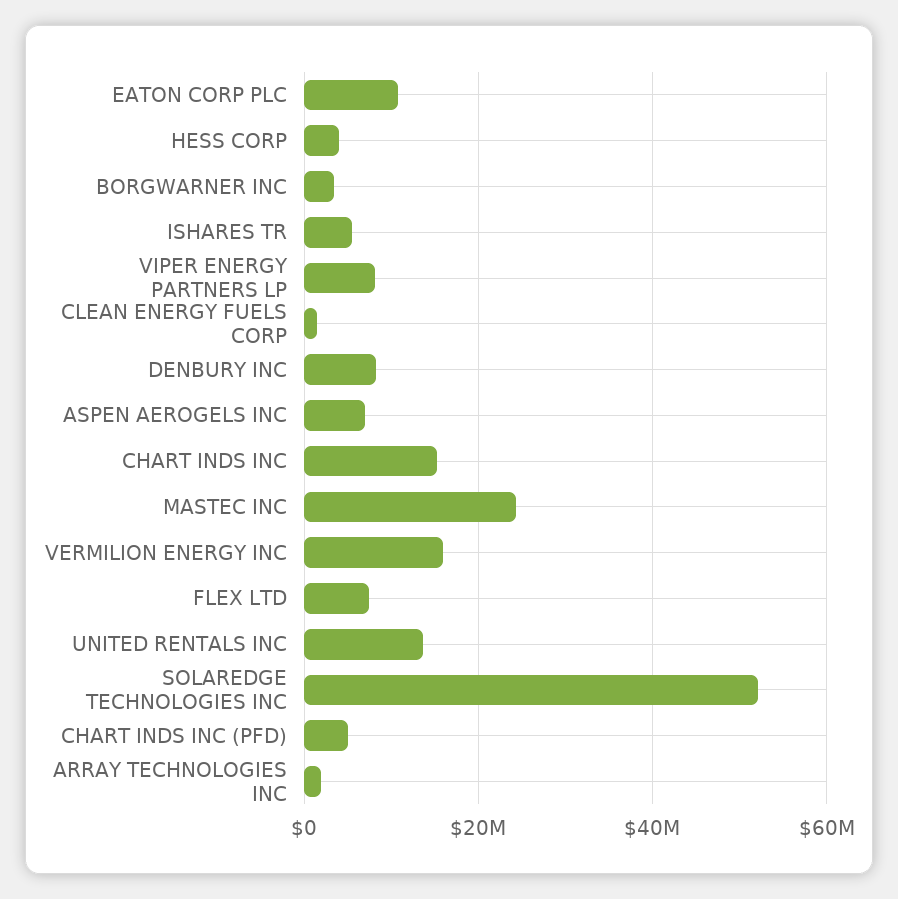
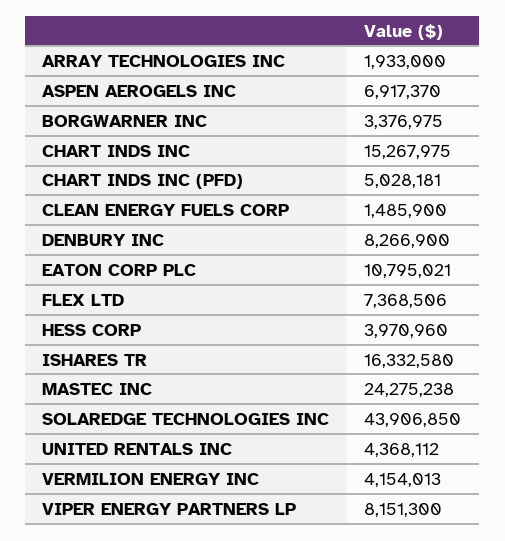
ISHARES TR: 6000000 -> 16332580
VERMILION ENERGY INC: 16000000 -> 4154013
UNITED RENTALS INC: 14000000 -> 4368112
SOLAREDGE TECHNOLOGIES INC: 52000000 -> 43906850

